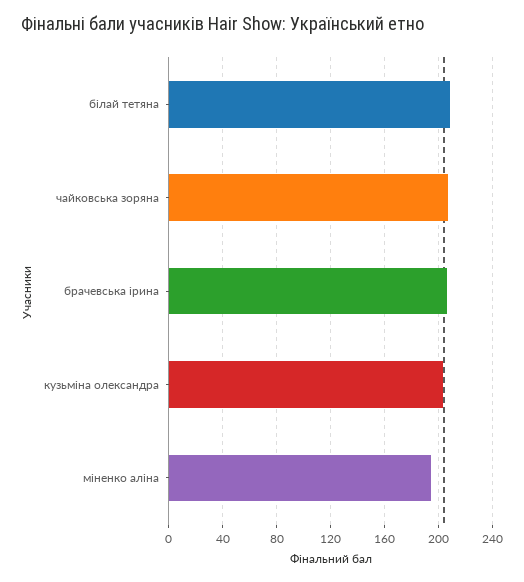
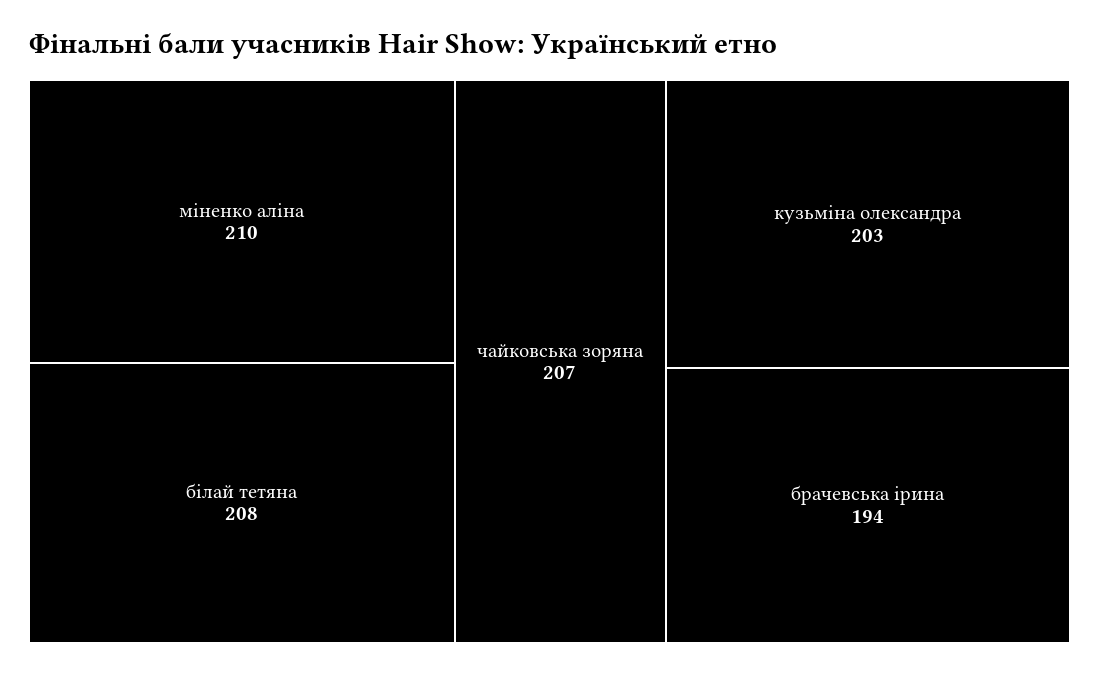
брачевська ірина: 205 -> 194
міненко аліна: 195 -> 210

